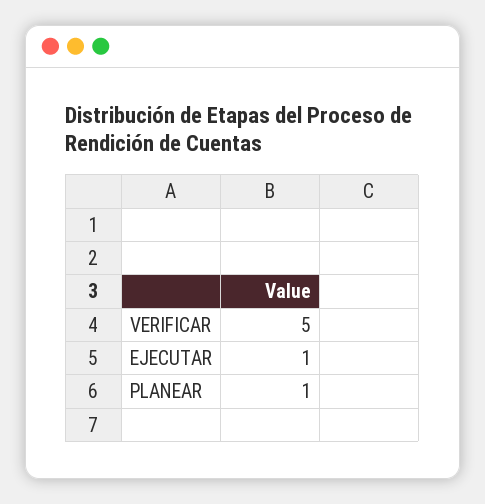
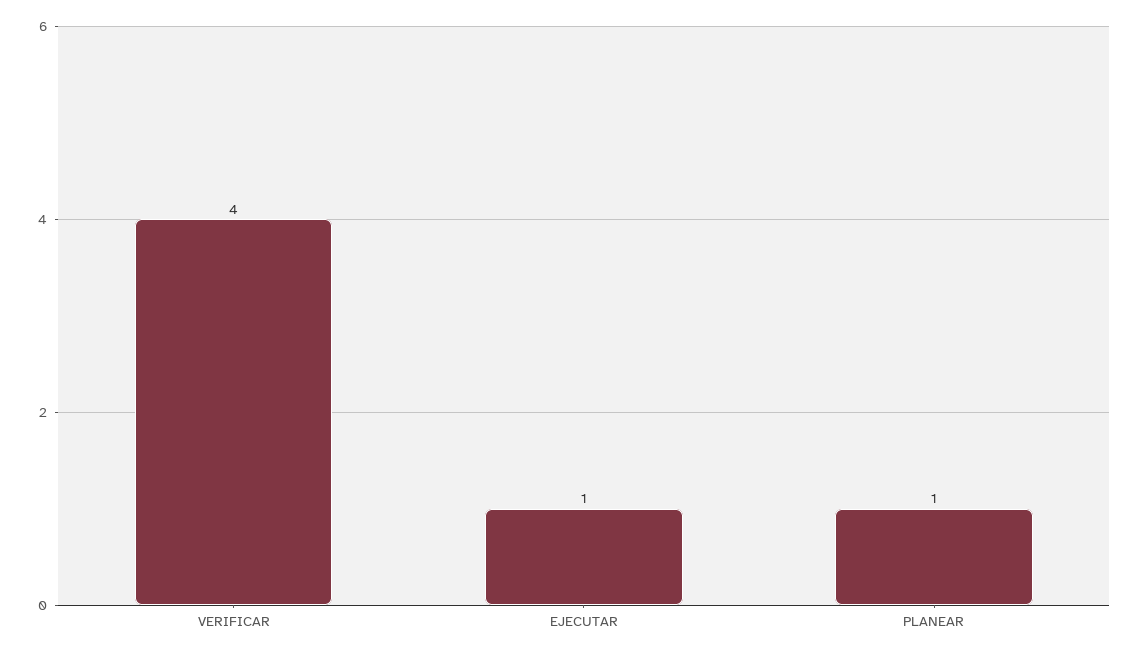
VERIFICAR: 5 -> 4

